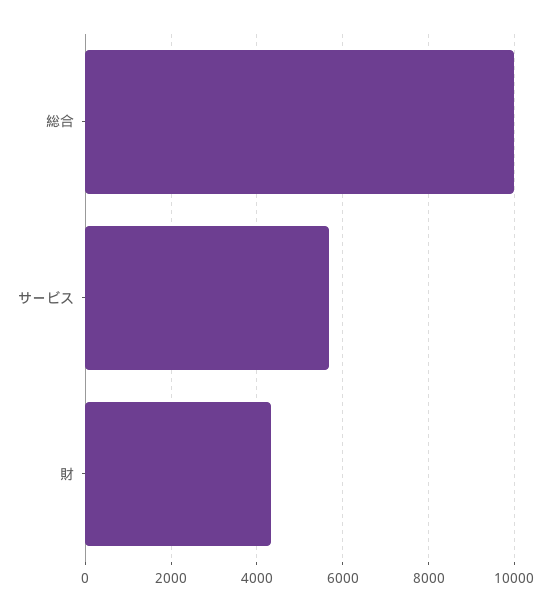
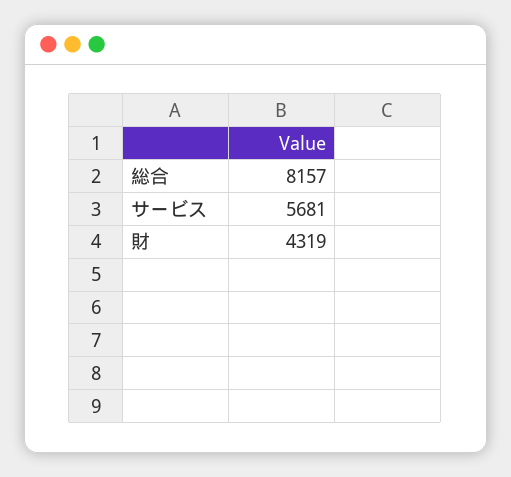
総合: 10000 -> 8157

